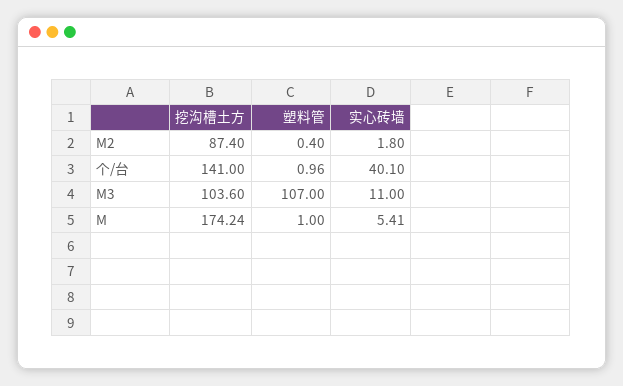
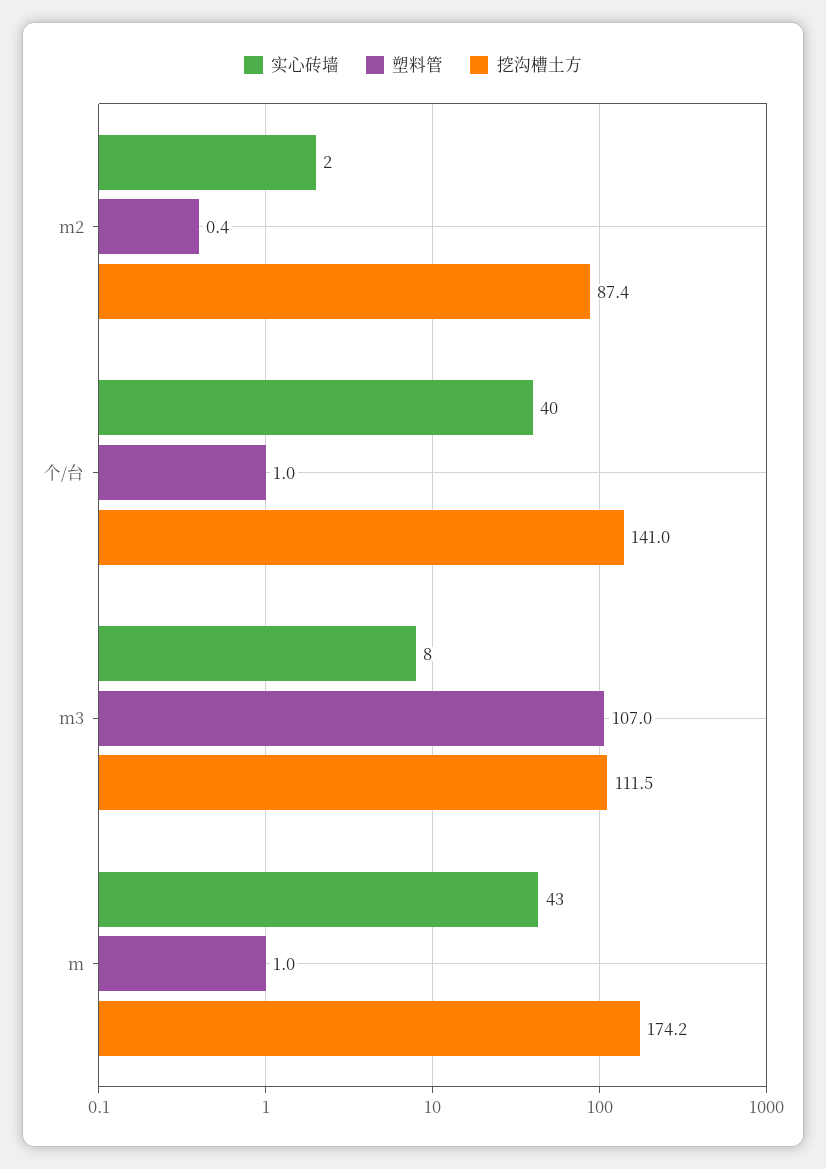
挖沟槽土方, M3: 103.6 -> 111.5
实心砖墙, M3: 11 -> 8
实心砖墙, M: 5.41 -> 43

